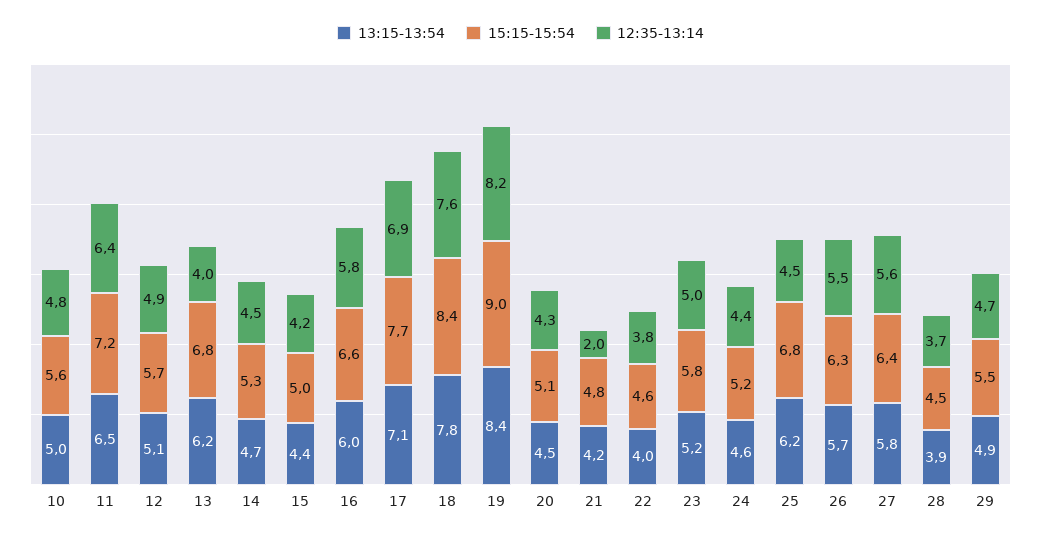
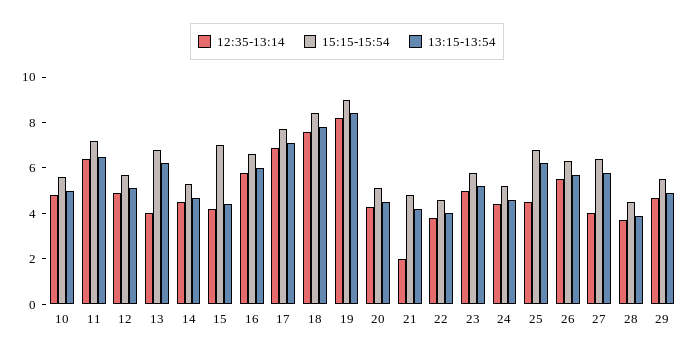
15:15-15:54, 15: 5 -> 7
12:35-13:14, 27: 5.6 -> 4

